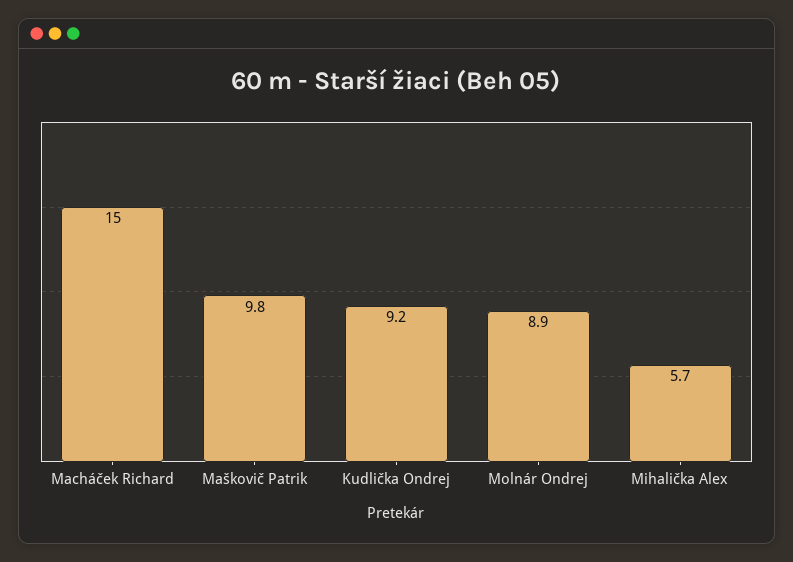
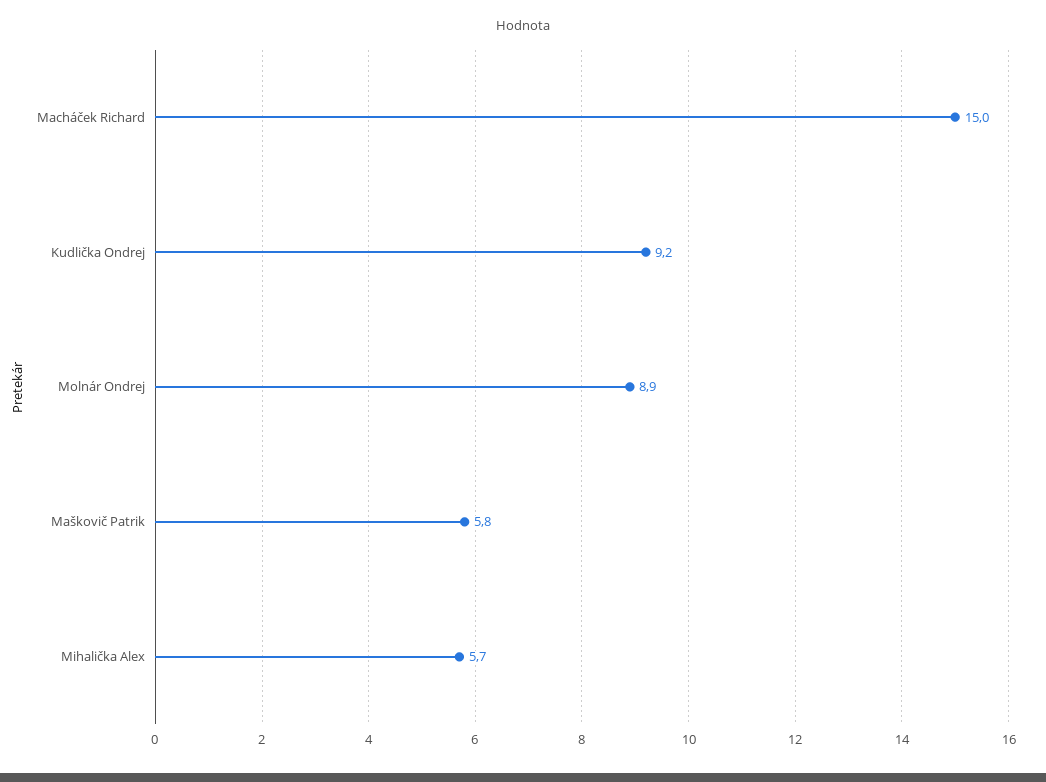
Maškovič Patrik: 9.8 -> 5.8

